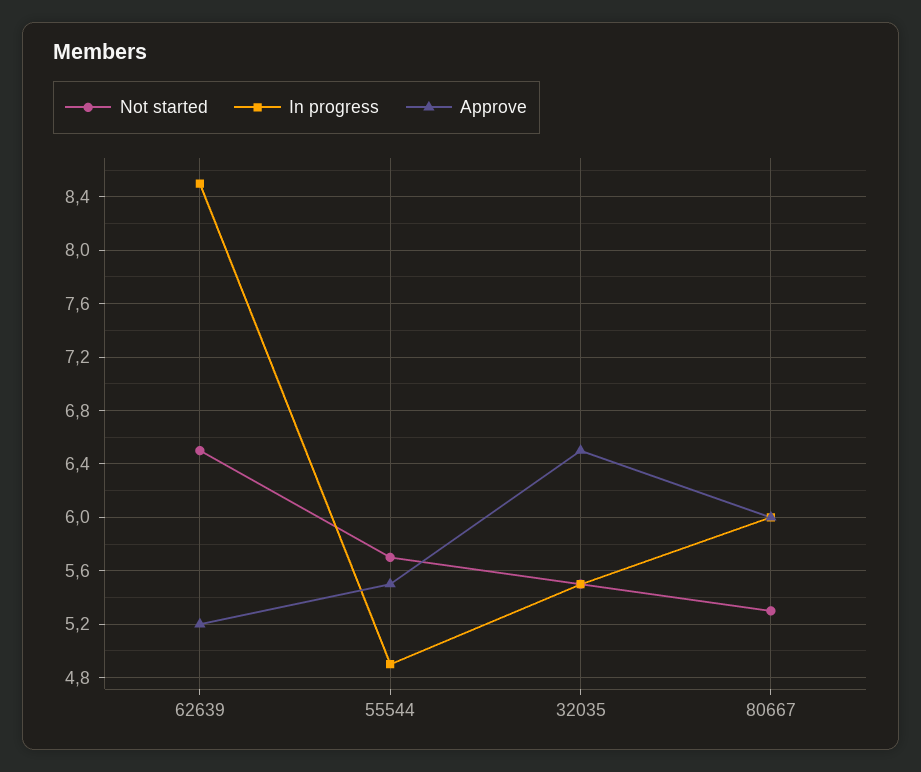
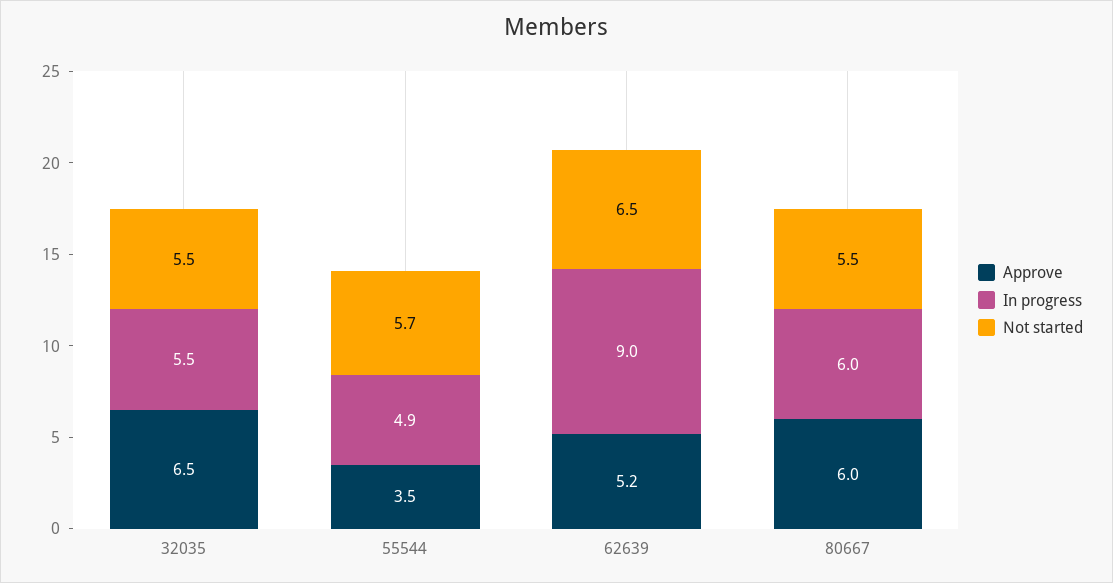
In progress, 62639: 8.5 -> 9
Approve, 55544: 5.5 -> 3.5
Not started, 80667: 5.3 -> 5.5

